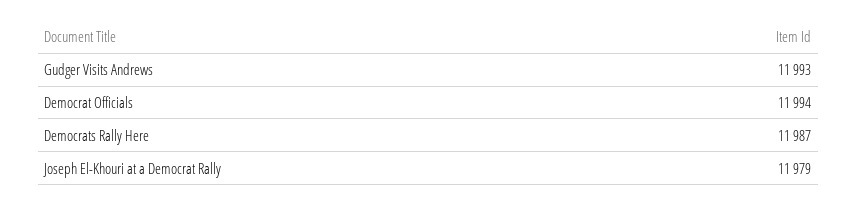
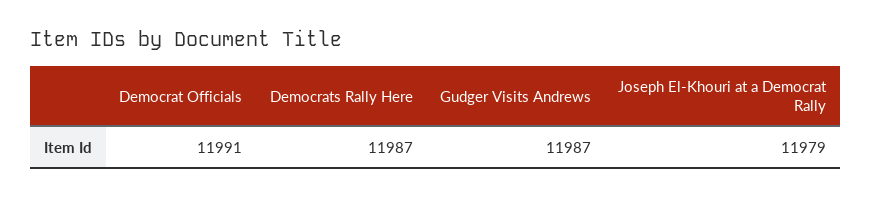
Gudger Visits Andrews: 11993 -> 11987
Democrat Officials: 11994 -> 11991

